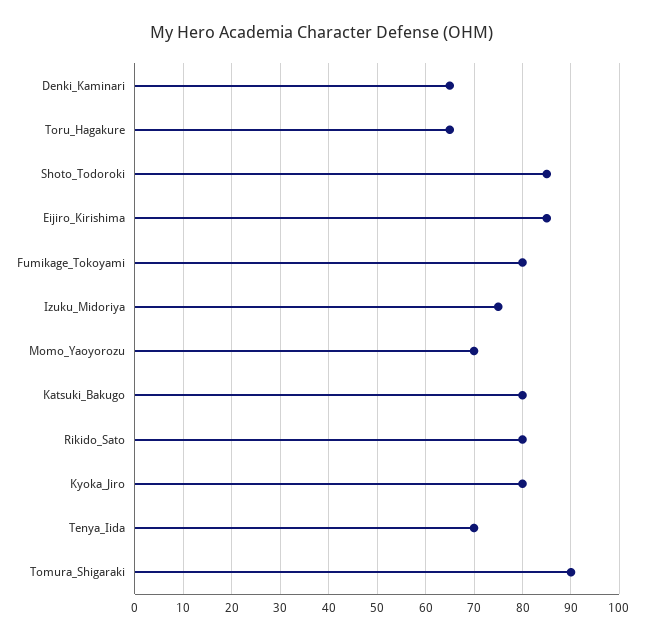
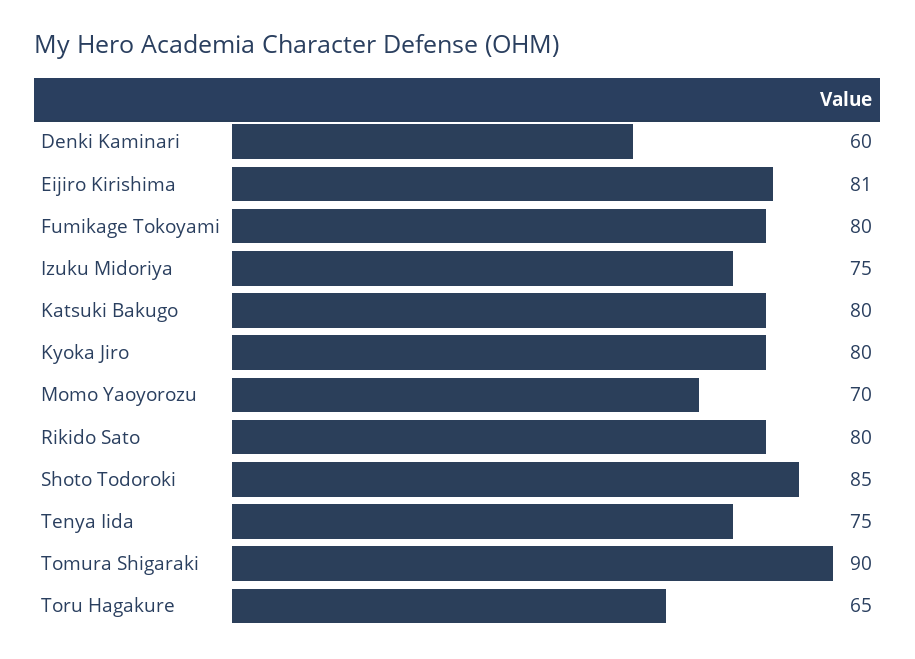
Denki_Kaminari: 65 -> 60
Eijiro_Kirishima: 85 -> 81
Tenya_Iida: 70 -> 75

